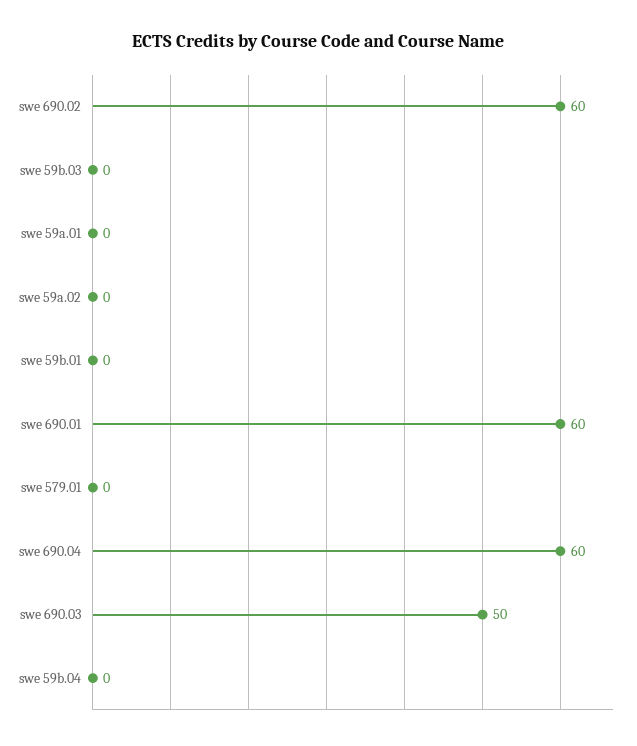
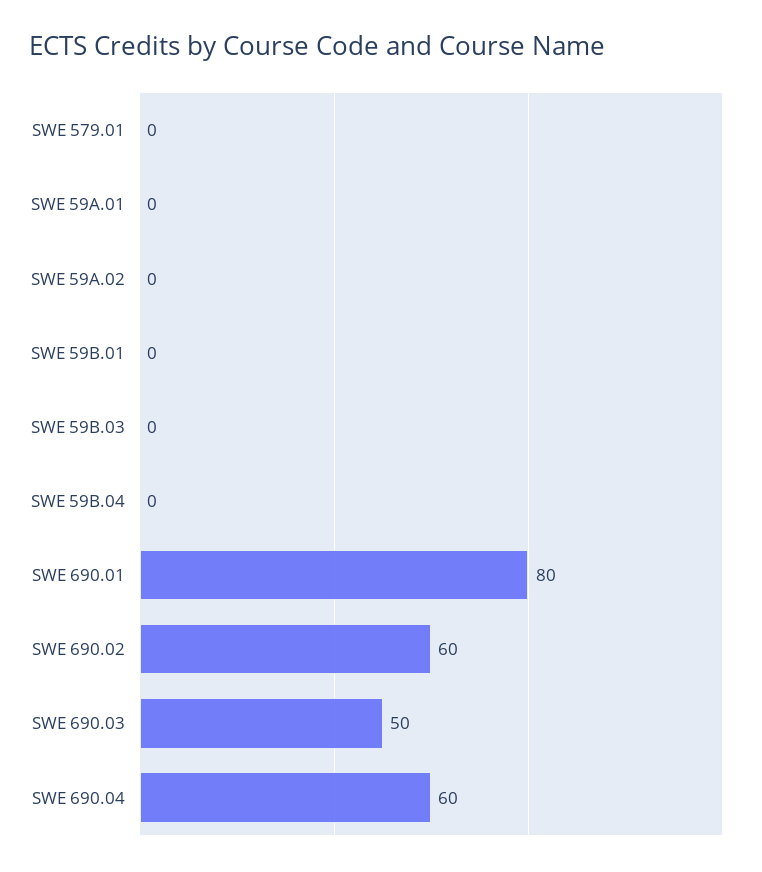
swe 690.01: 60 -> 80

